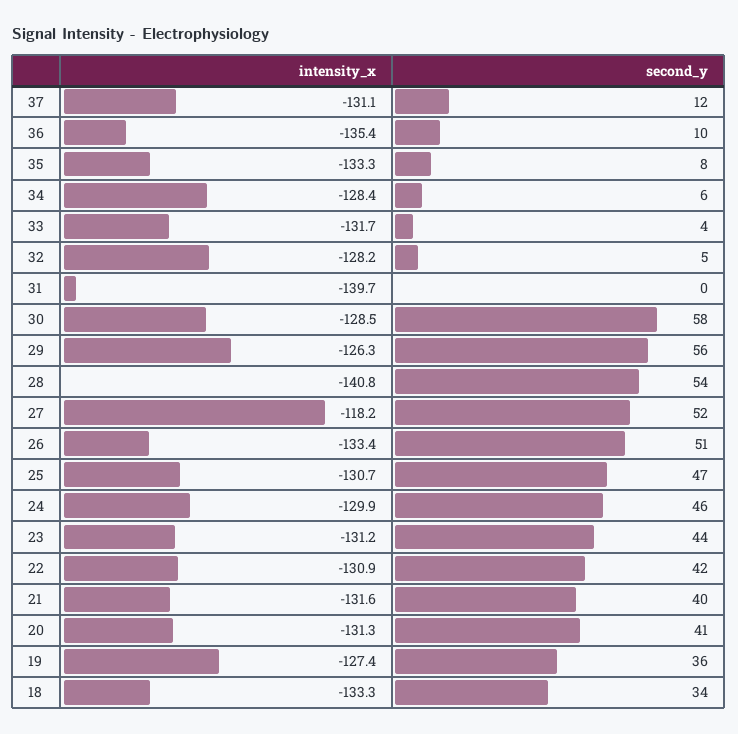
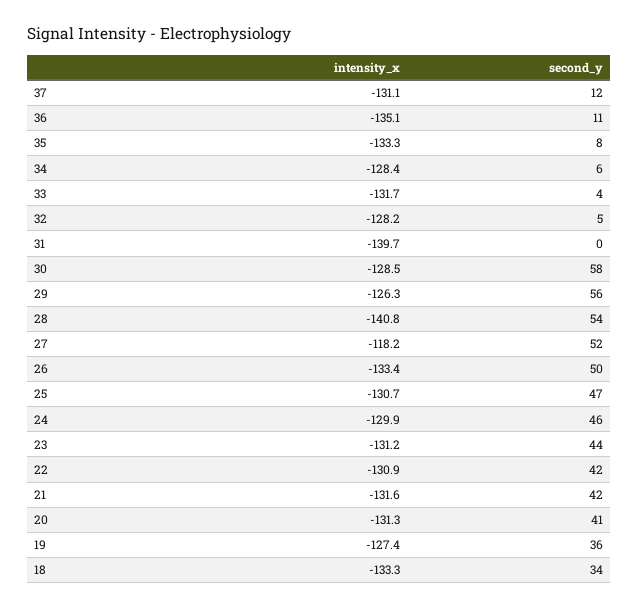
intensity_x, 36: -135.4 -> -135.1
second_y, 36: 10 -> 11
second_y, 26: 51 -> 50
second_y, 21: 40 -> 42

